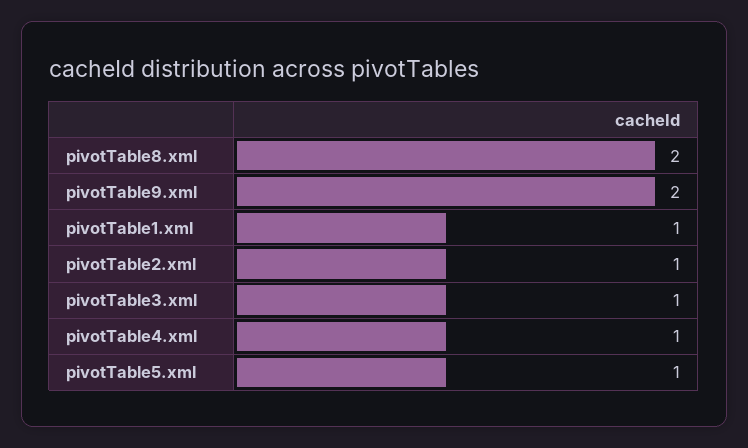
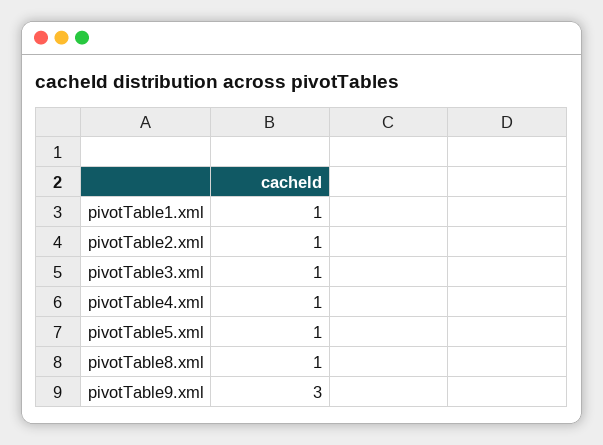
pivotTable8.xml: 2 -> 1
pivotTable9.xml: 2 -> 3

